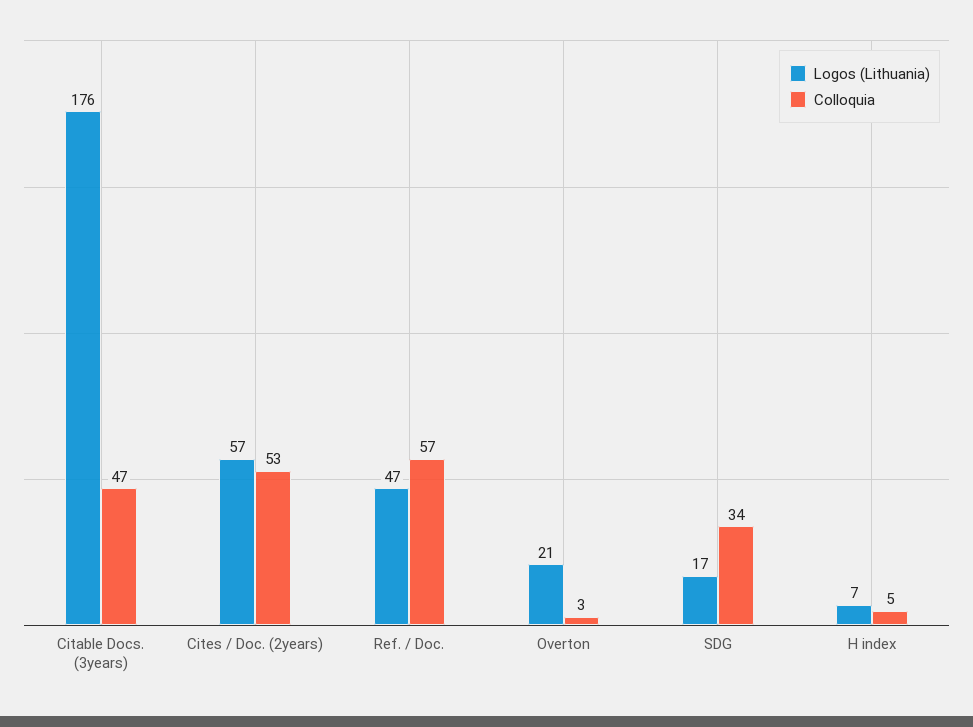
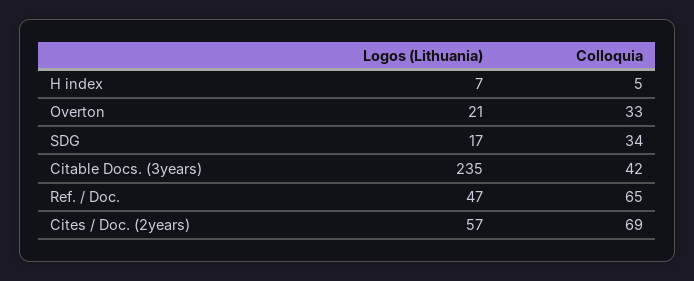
Logos (Lithuania), Citable Docs. (3years): 176 -> 235
Colloquia, Citable Docs. (3years): 47 -> 42
Colloquia, Cites / Doc. (2years): 53 -> 69
Colloquia, Ref. / Doc.: 57 -> 65
Colloquia, Overton: 3 -> 33

